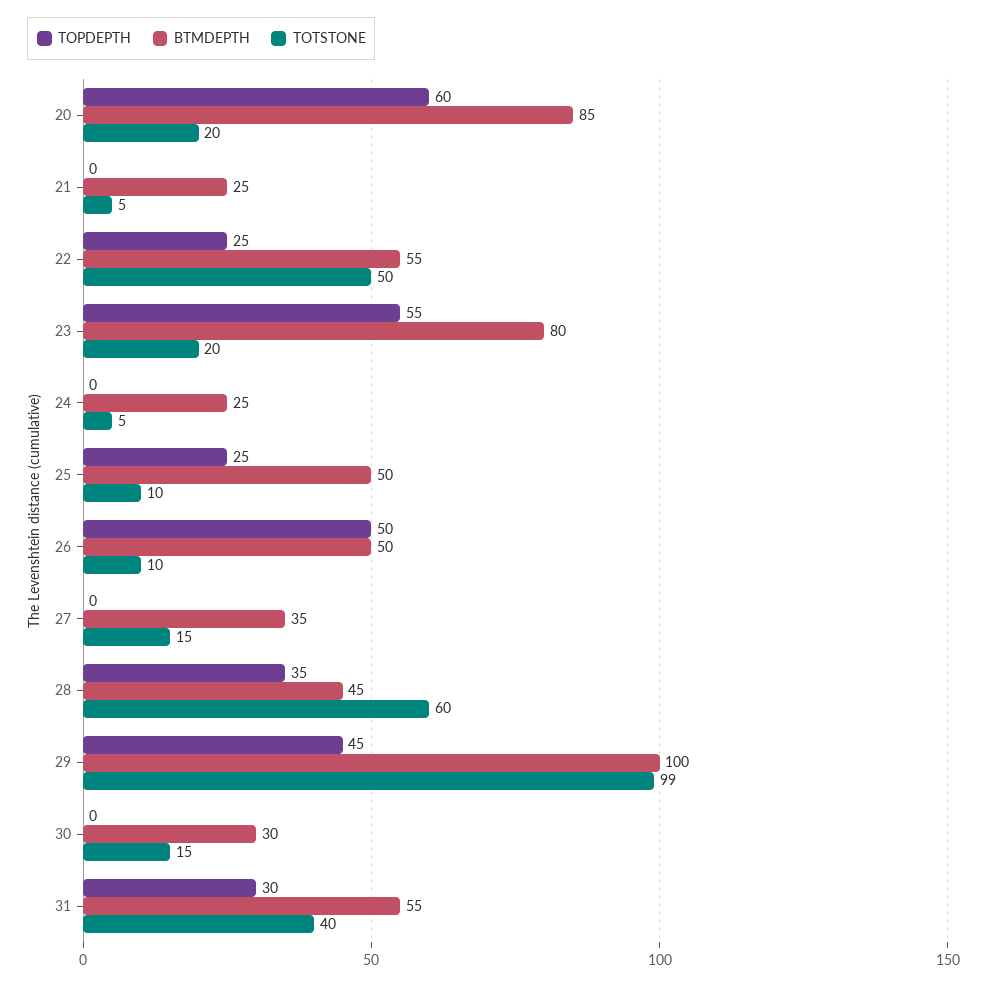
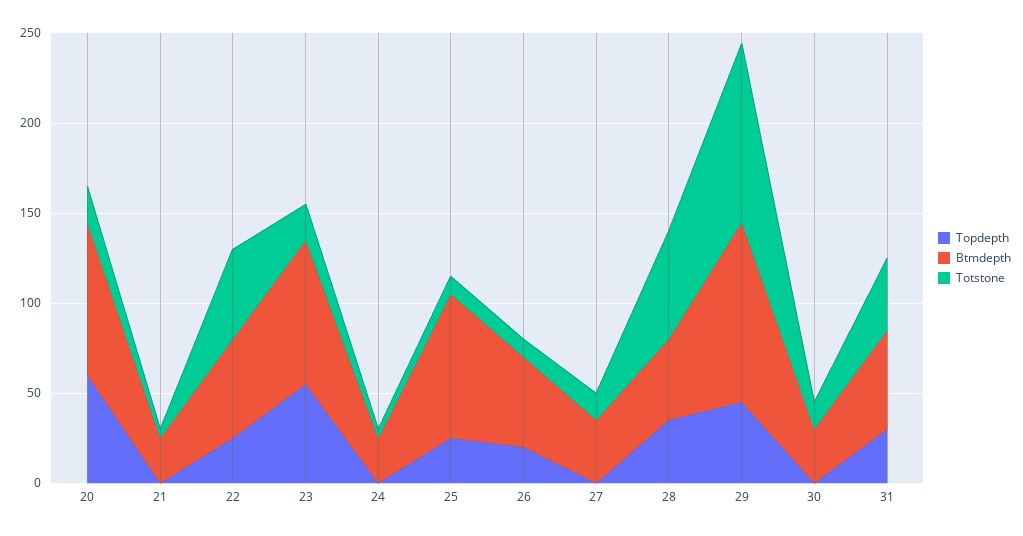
BTMDEPTH, 25: 50 -> 80
TOPDEPTH, 26: 50 -> 20

